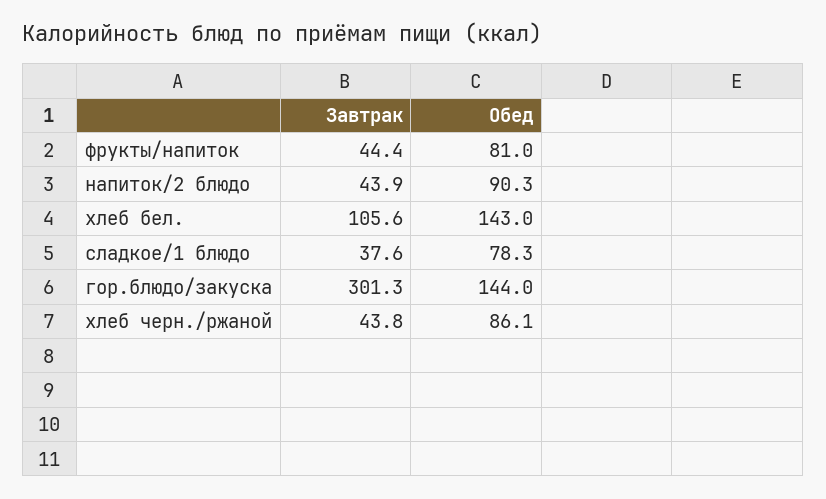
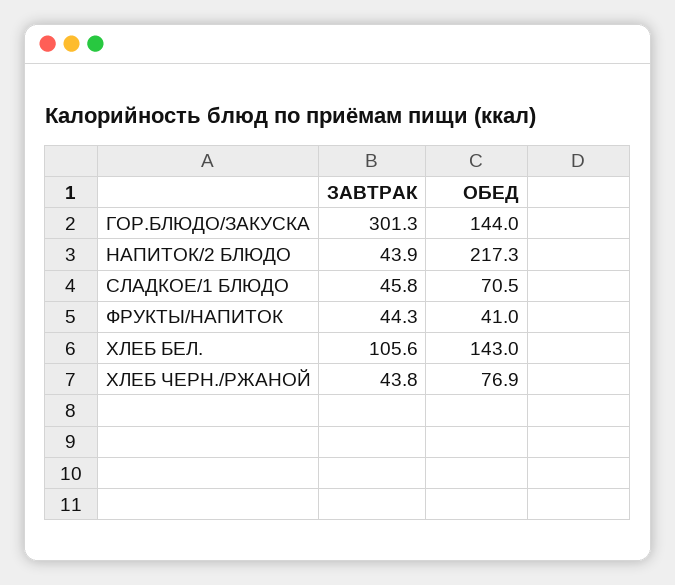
Завтрак, фрукты/напиток: 44.4 -> 44.3
Обед, фрукты/напиток: 81 -> 41
Обед, напиток/2 блюдо: 90.3 -> 217.3
Завтрак, сладкое/1 блюдо: 37.6 -> 45.8
Обед, сладкое/1 блюдо: 78.3 -> 70.5
Обед, хлеб черн./ржаной: 86.1 -> 76.9

